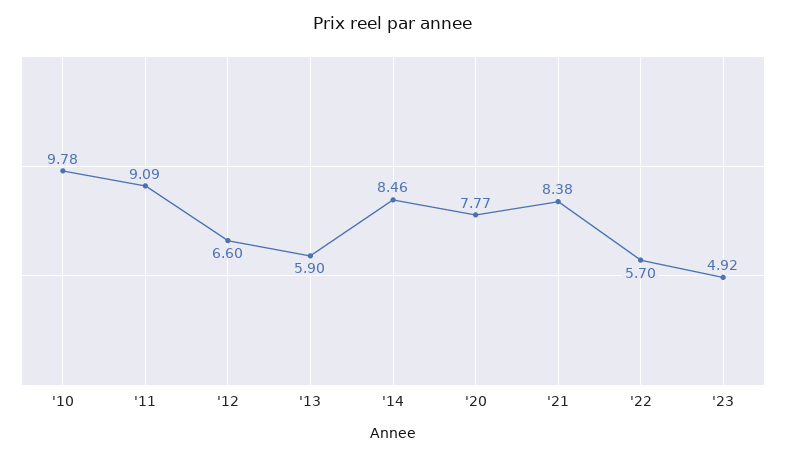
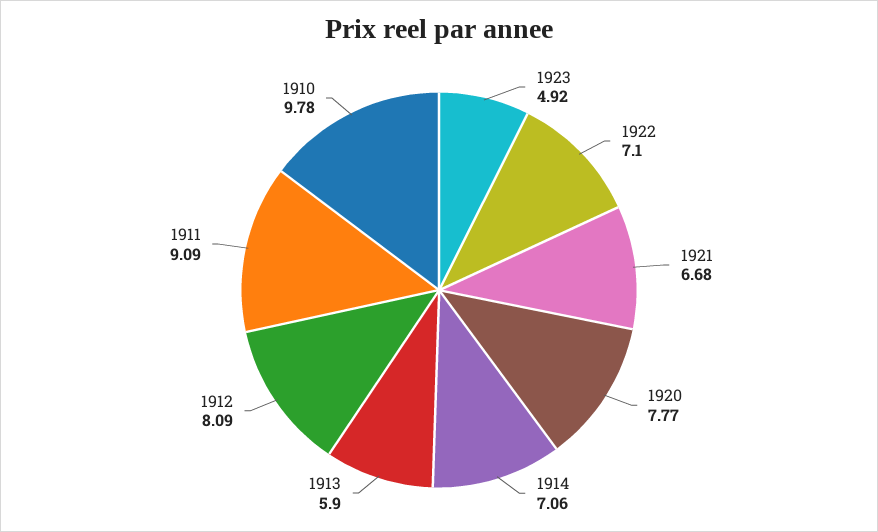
'12: 6.6 -> 8.09
'14: 8.46 -> 7.06
'21: 8.38 -> 6.68
'22: 5.7 -> 7.1

